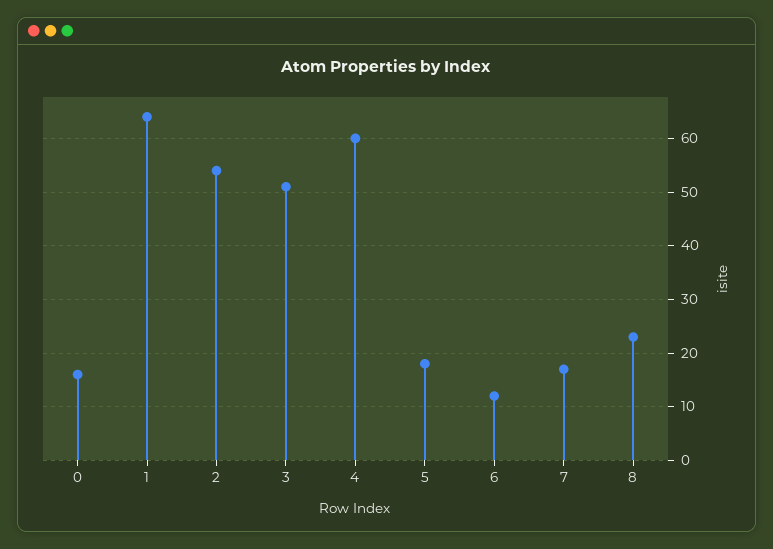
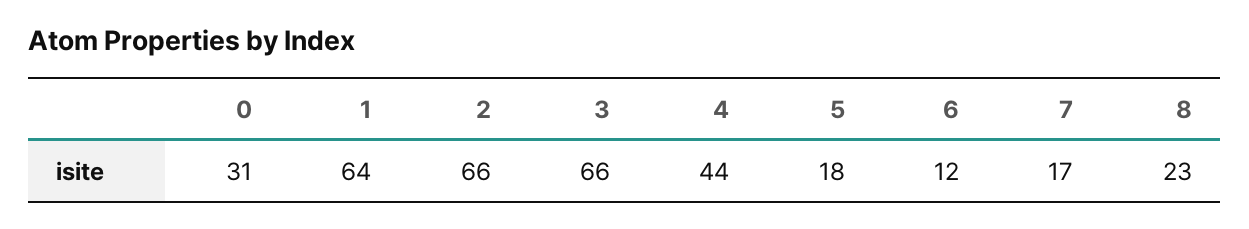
0: 15 -> 31
2: 55 -> 66
3: 50 -> 66
4: 60 -> 44

